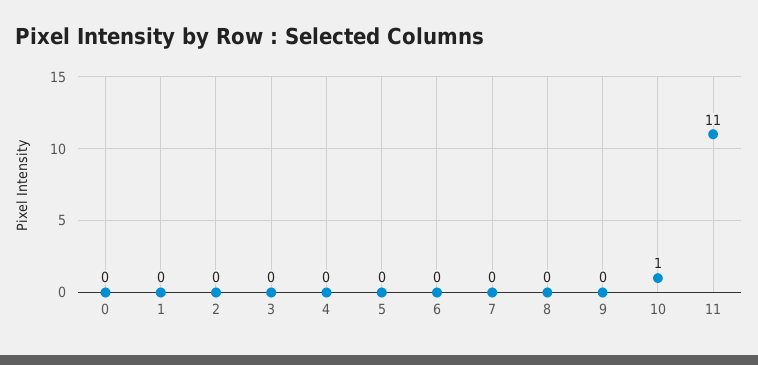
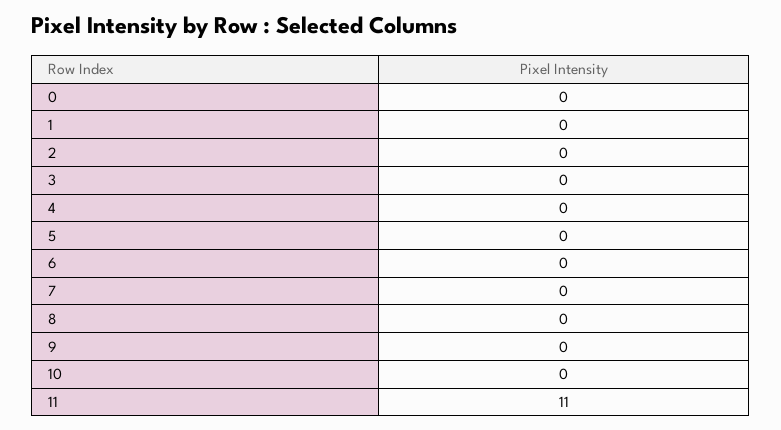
10: 1 -> 0

